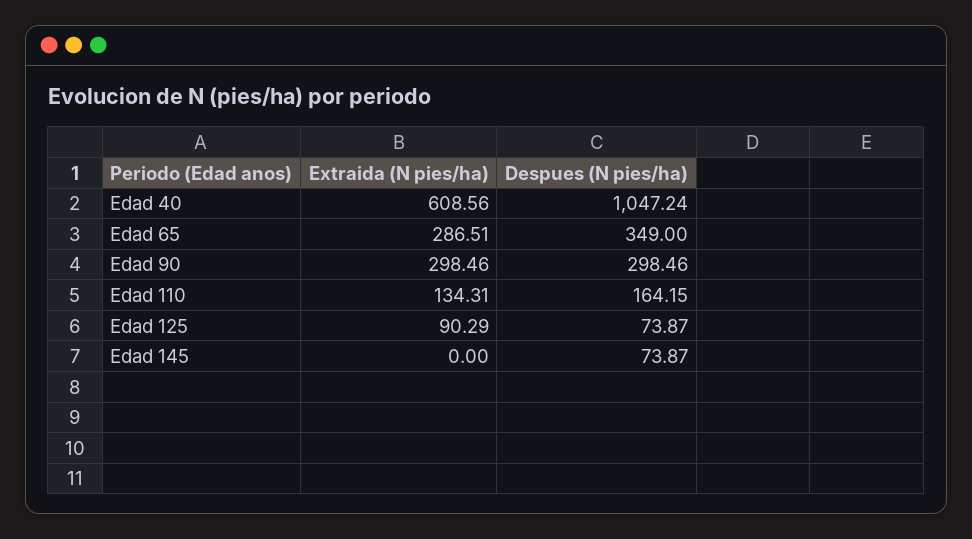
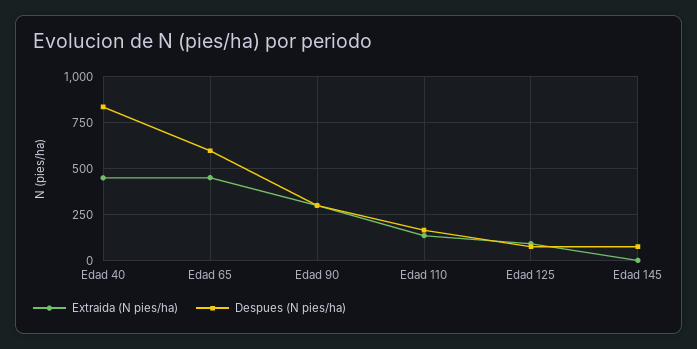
Extraida (N pies/ha), Edad 40: 608.56 -> 450
Despues (N pies/ha), Edad 40: 1047.24 -> 850
Extraida (N pies/ha), Edad 65: 286.51 -> 450
Despues (N pies/ha), Edad 65: 349 -> 600

